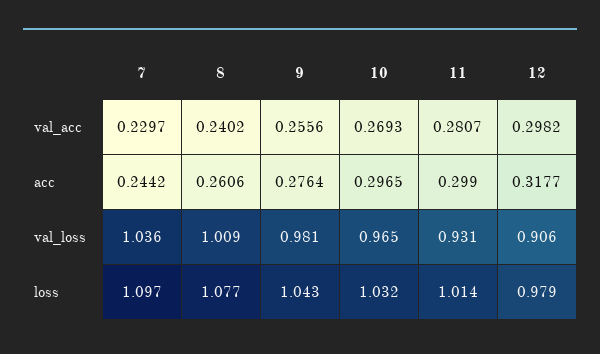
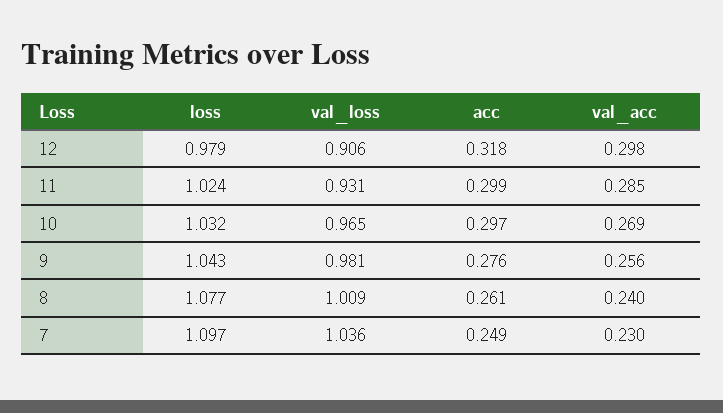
11, val_acc: 0.2807 -> 0.285
7, acc: 0.2442 -> 0.249
11, loss: 1.014 -> 1.024

